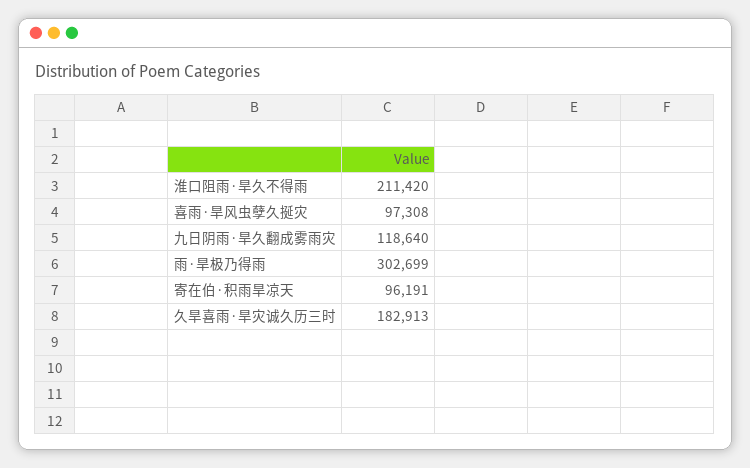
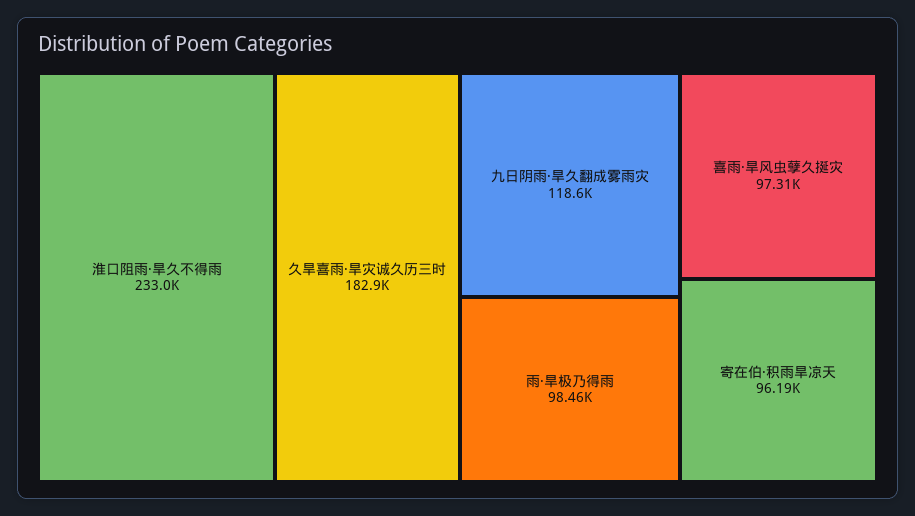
淮口阻雨·旱久不得雨: 211420 -> 233000
雨·旱极乃得雨: 302699 -> 98460

